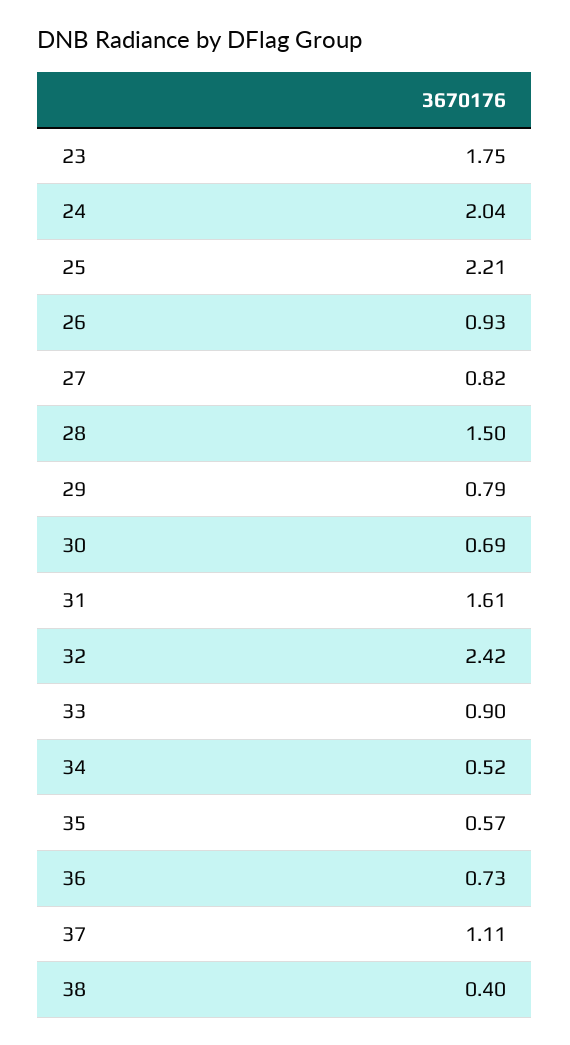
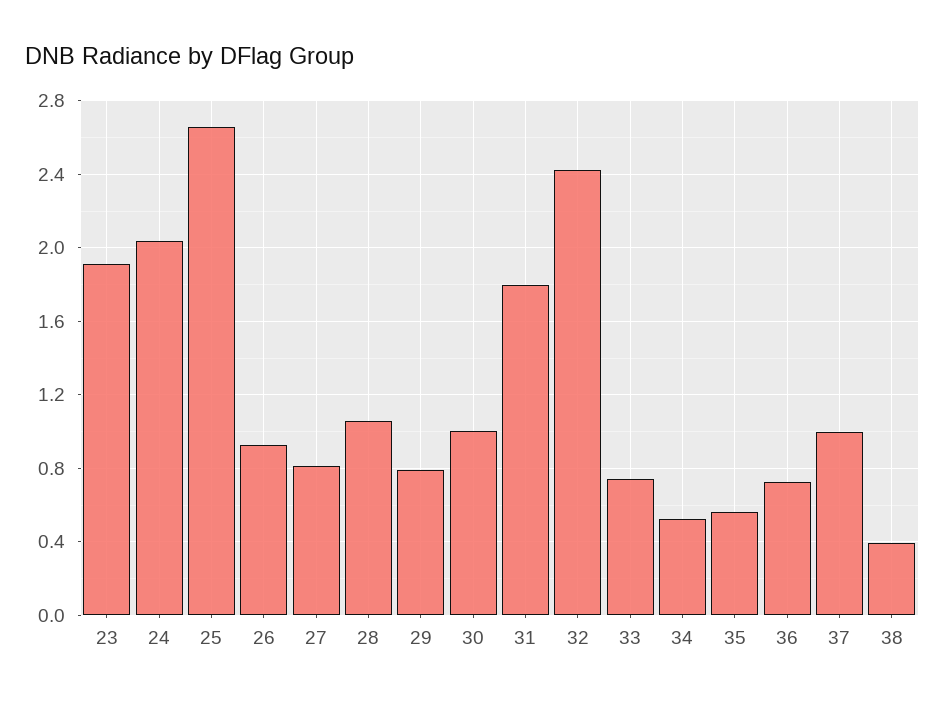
23: 1.75 -> 1.9
25: 2.21 -> 2.65
28: 1.5 -> 1.05
30: 0.69 -> 1
31: 1.61 -> 1.8
33: 0.9 -> 0.75
37: 1.11 -> 1

